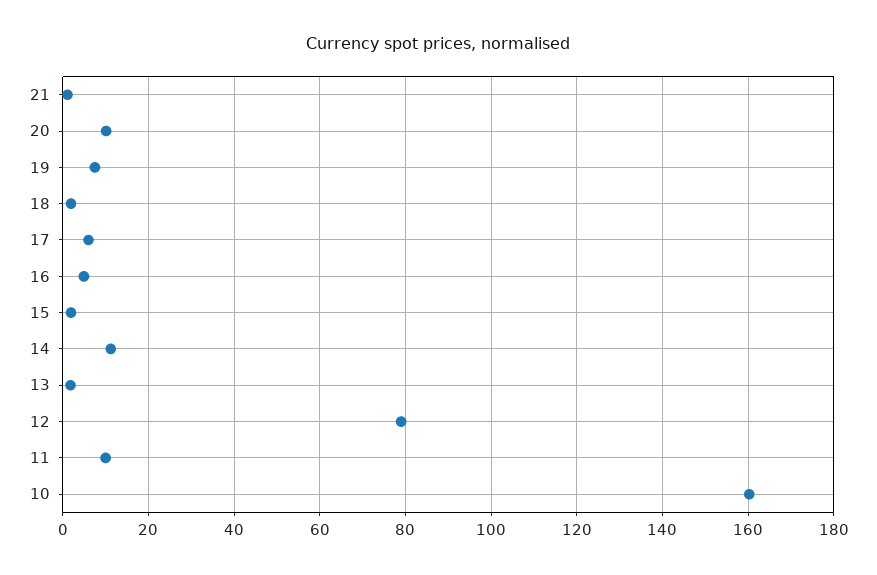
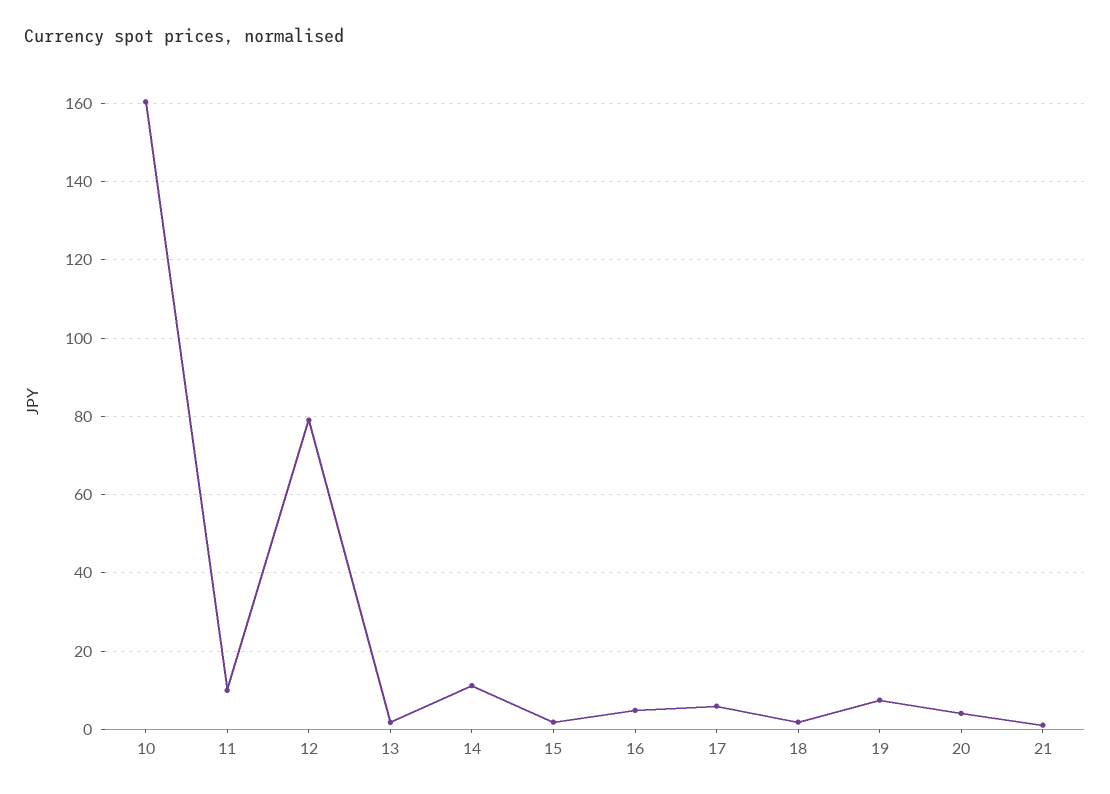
20: 10 -> 4

